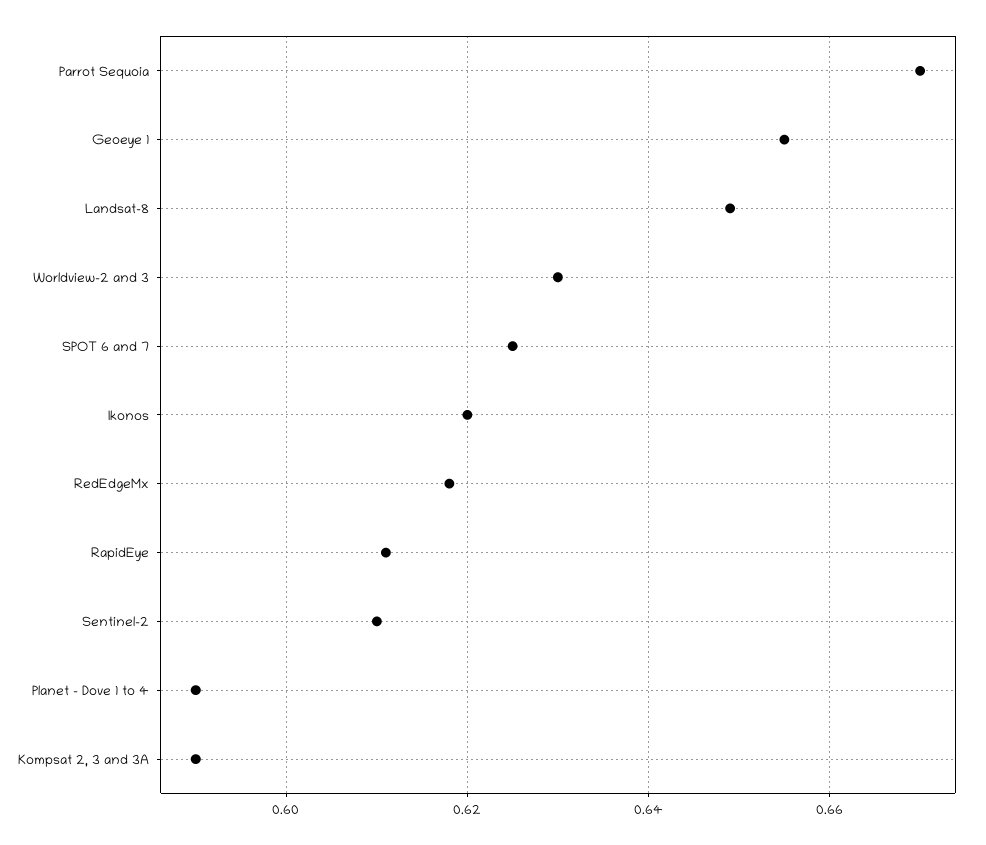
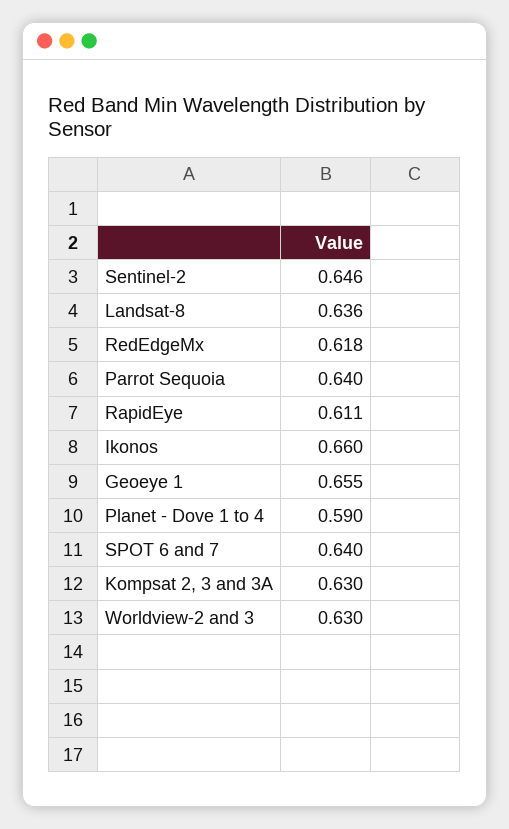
Parrot Sequoia: 0.67 -> 0.64
Landsat-8: 0.65 -> 0.636
SPOT 6 and 7: 0.625 -> 0.64
Ikonos: 0.62 -> 0.66
Sentinel-2: 0.61 -> 0.646
Kompsat 2, 3 and 3A: 0.59 -> 0.63

